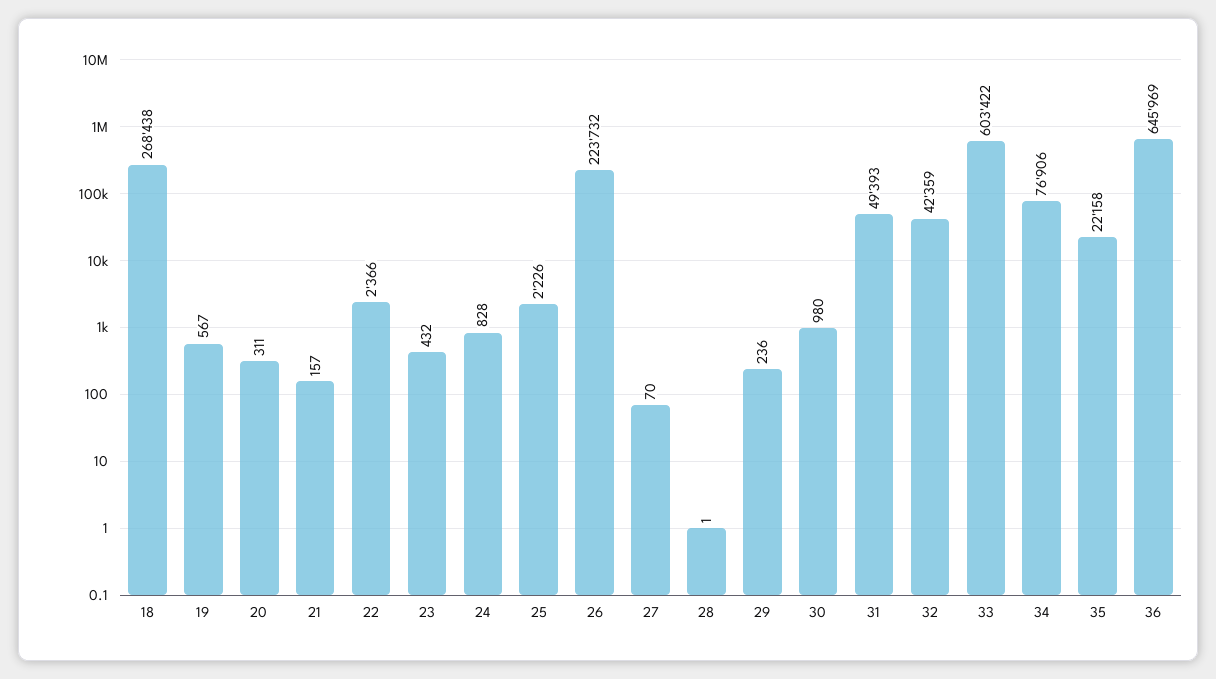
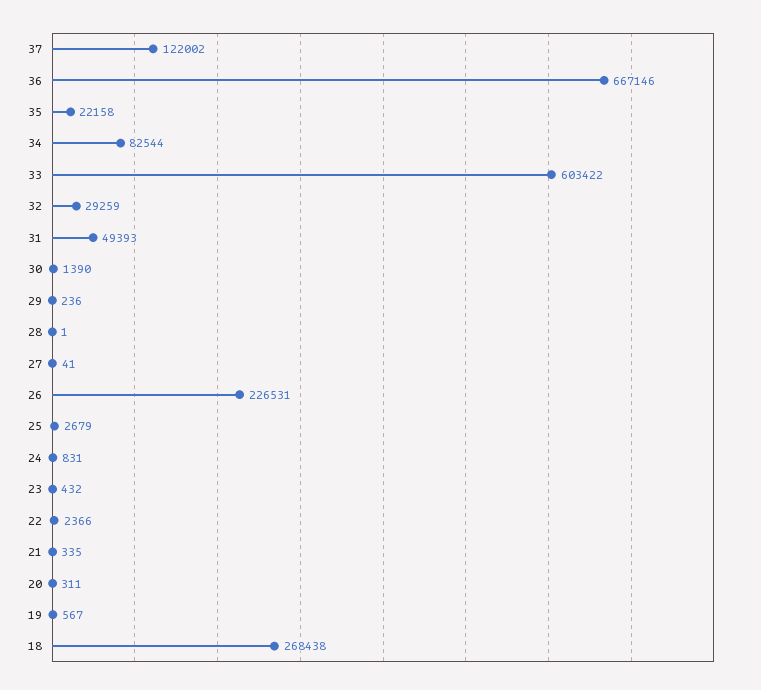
21: 157 -> 335
24: 828 -> 831
25: 2226 -> 2679
26: 223732 -> 226531
27: 70 -> 41
30: 980 -> 1390
32: 42359 -> 29259
34: 76906 -> 82544
36: 645969 -> 667146
37: none -> 122002

